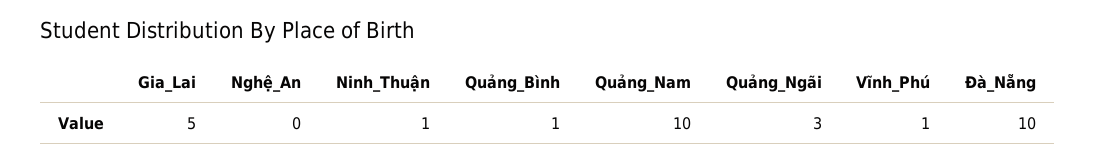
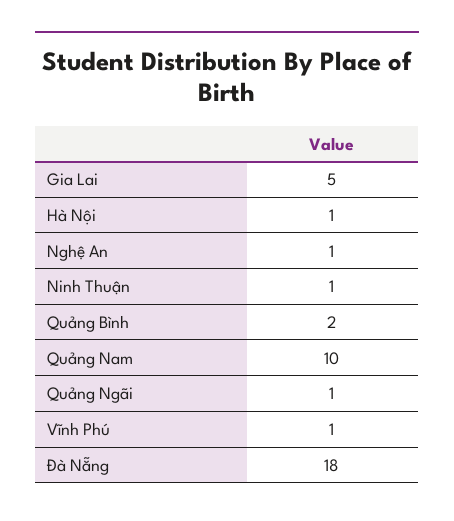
Nghệ_An: 0 -> 1
Quảng_Bình: 1 -> 2
Quảng_Ngãi: 3 -> 1
Đà_Nẵng: 10 -> 18
Hà Nội: none -> 1

